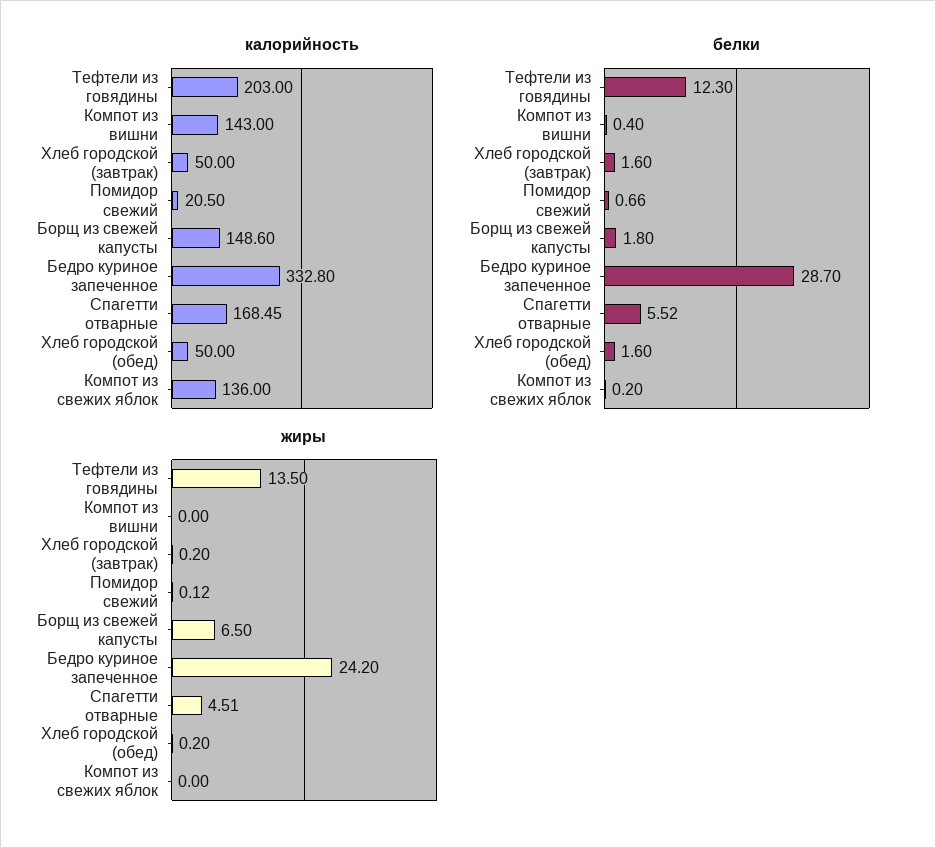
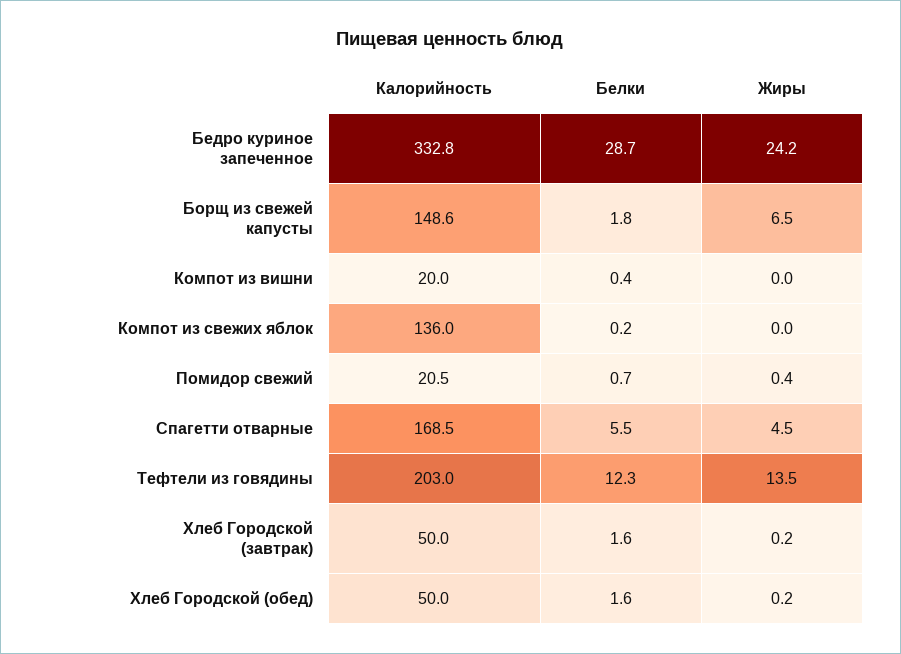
калорийность, Компот из вишни: 143 -> 20
жиры, Помидор свежий: 0.12 -> 0.4

